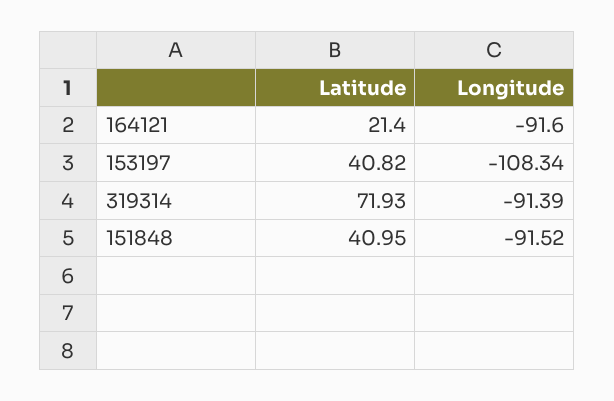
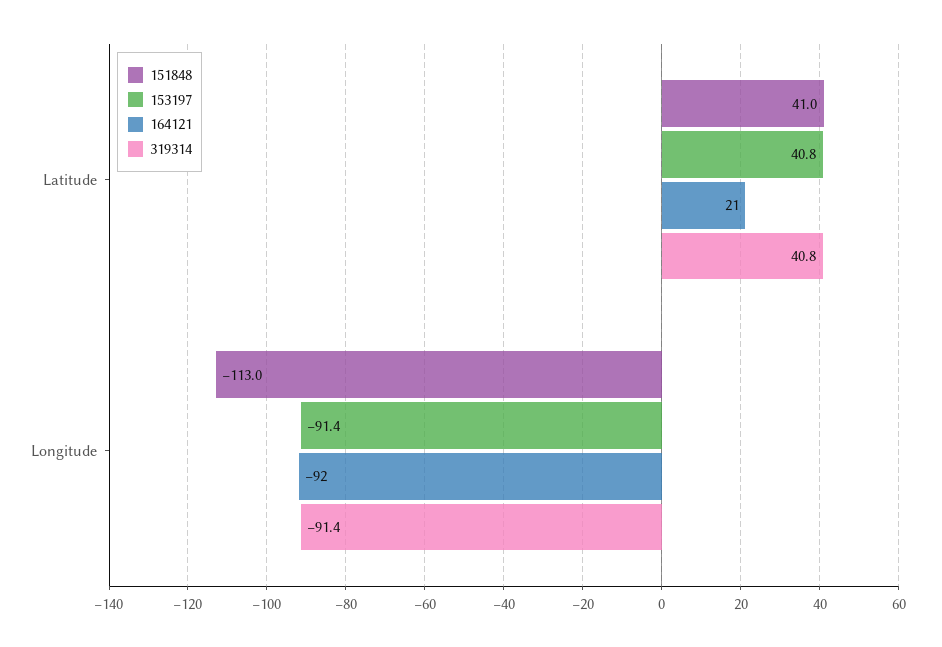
153197, Longitude: -108.34 -> -91.4
319314, Latitude: 71.93 -> 40.8
151848, Longitude: -91.52 -> -113

